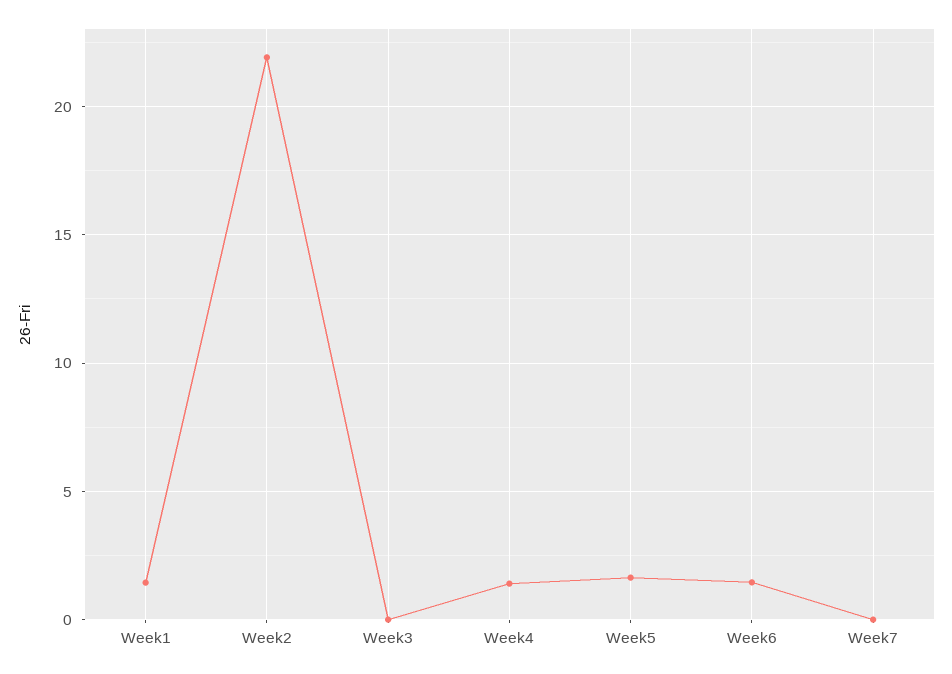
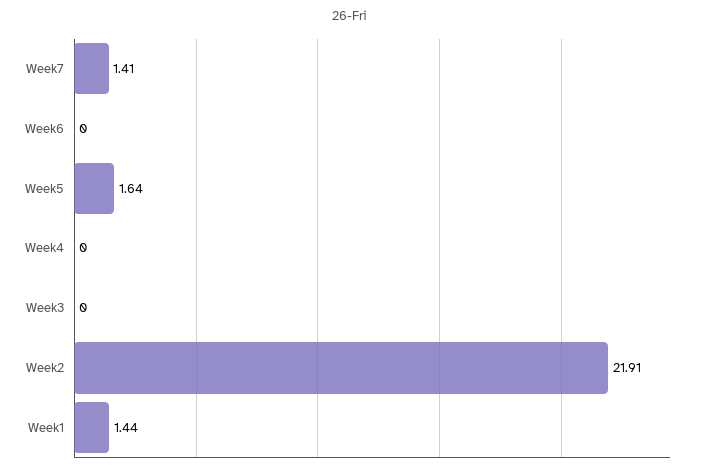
Week4: 1.5 -> 0
Week6: 1.5 -> 0
Week7: 0 -> 1.41

